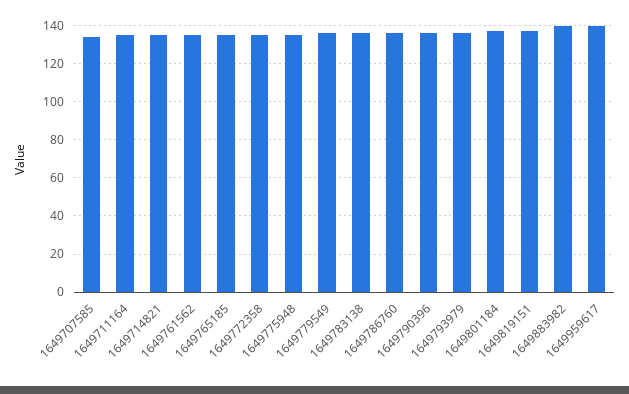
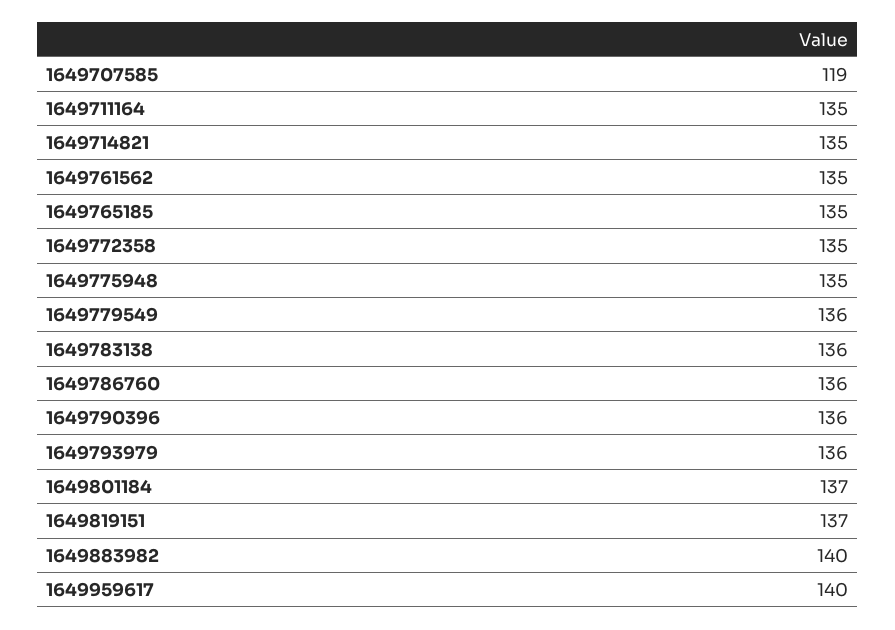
1649707585: 135 -> 119

